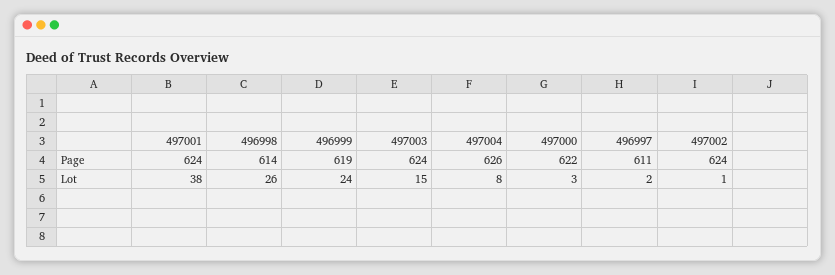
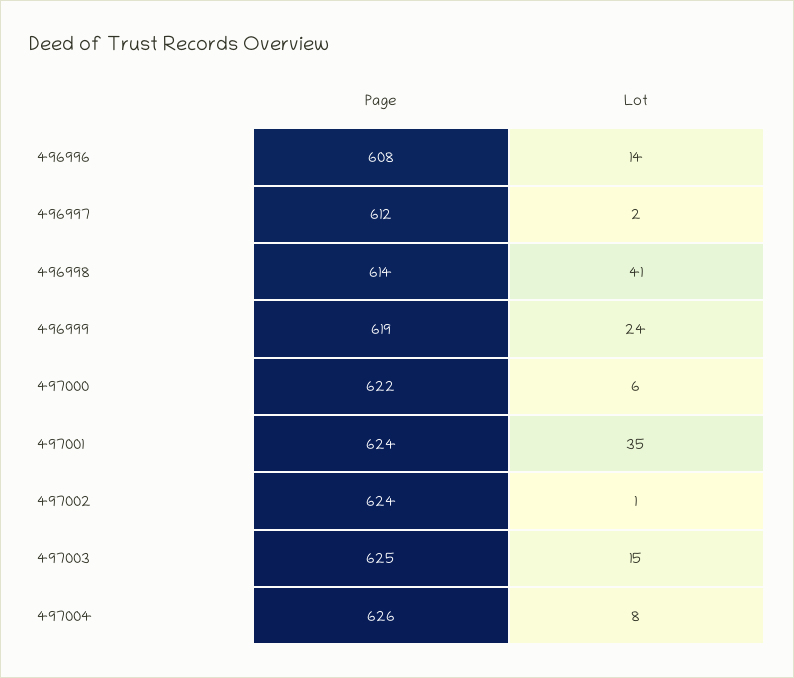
497003, Page: 624 -> 625
496997, Page: 611 -> 612
497001, Lot: 38 -> 35
496998, Lot: 26 -> 41
497000, Lot: 3 -> 6
496996, Page: none -> 608
496996, Lot: none -> 14

